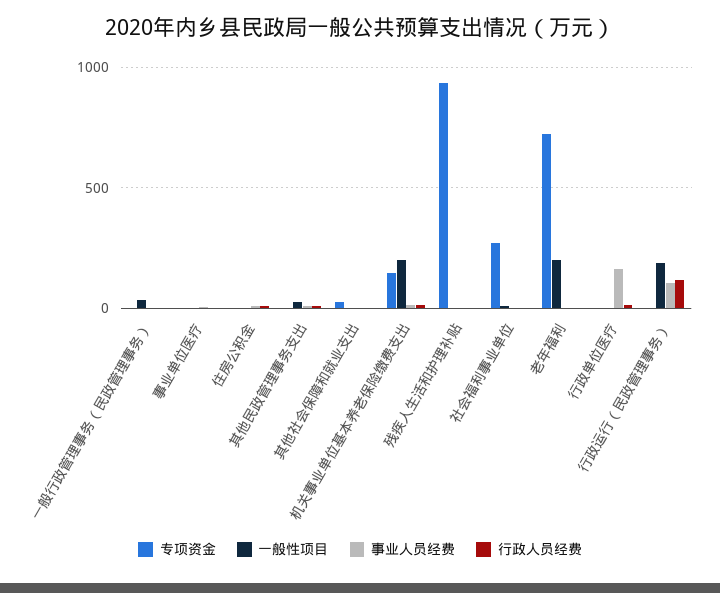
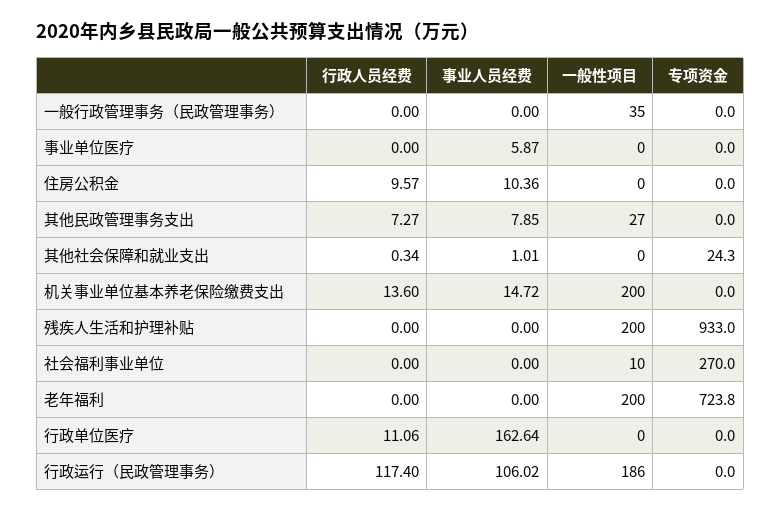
专项资金, 机关事业单位基本养老保险缴费支出: 150 -> 0
一般性项目, 残疾人生活和护理补贴: 0 -> 200

